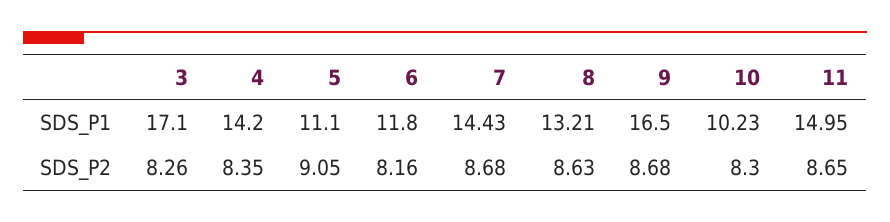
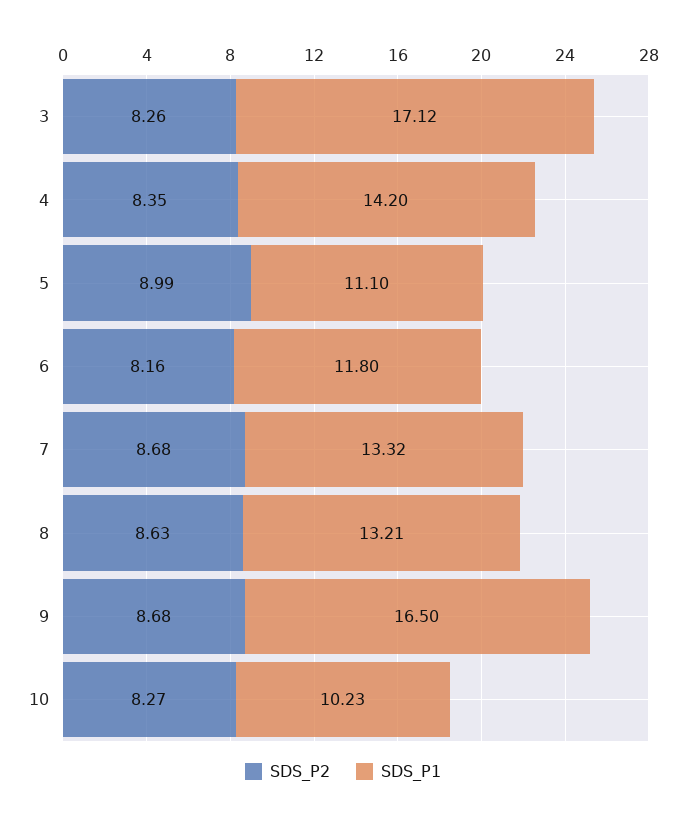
SDS_P1, 3: 17.1 -> 17.12
SDS_P1, 7: 14.43 -> 13.32
SDS_P1, 11: 14.95 -> none
SDS_P2, 5: 9.05 -> 8.99
SDS_P2, 10: 8.3 -> 8.27
SDS_P2, 11: 8.65 -> none

